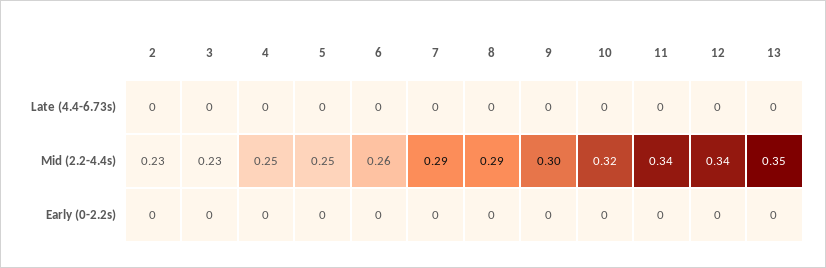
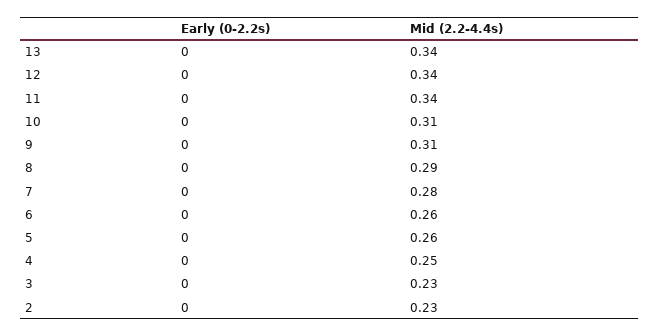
2, Late (4.4-6.73s): 0 -> none
3, Late (4.4-6.73s): 0 -> none
4, Late (4.4-6.73s): 0 -> none
5, Late (4.4-6.73s): 0 -> none
6, Late (4.4-6.73s): 0 -> none
7, Late (4.4-6.73s): 0 -> none
8, Late (4.4-6.73s): 0 -> none
9, Late (4.4-6.73s): 0 -> none
10, Late (4.4-6.73s): 0 -> none
11, Late (4.4-6.73s): 0 -> none
12, Late (4.4-6.73s): 0 -> none
13, Late (4.4-6.73s): 0 -> none
5, Mid (2.2-4.4s): 0.25 -> 0.26
7, Mid (2.2-4.4s): 0.29 -> 0.28
9, Mid (2.2-4.4s): 0.3 -> 0.31
10, Mid (2.2-4.4s): 0.32 -> 0.31
13, Mid (2.2-4.4s): 0.35 -> 0.34

